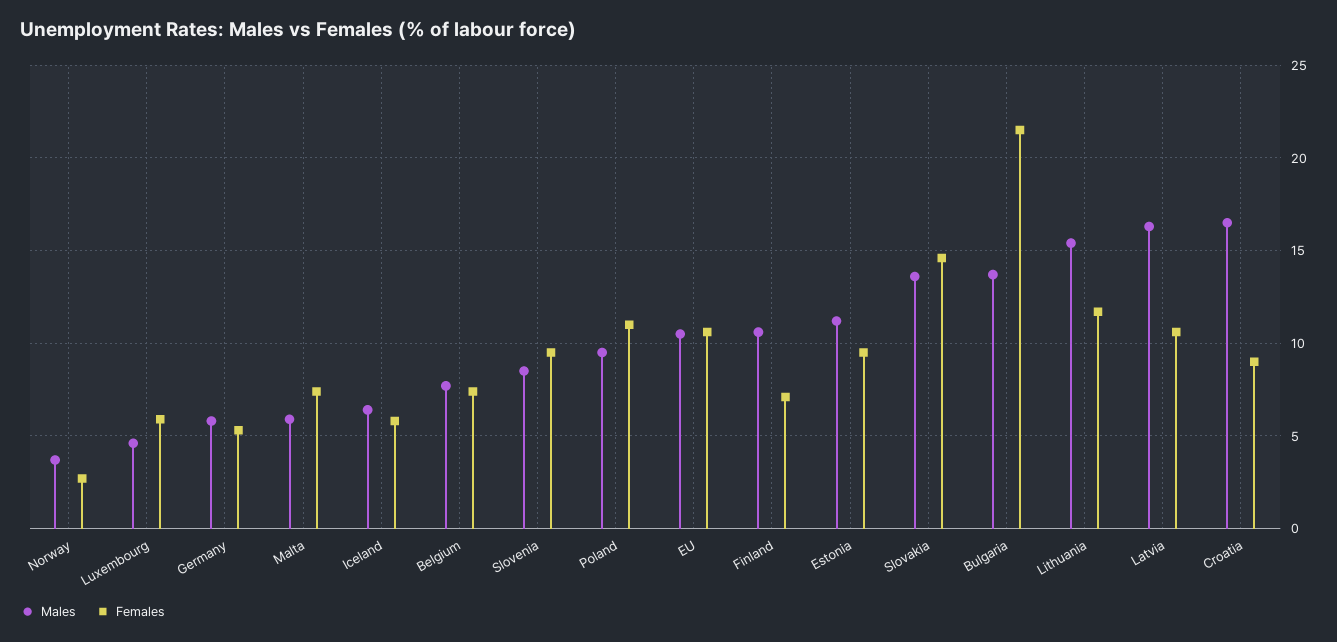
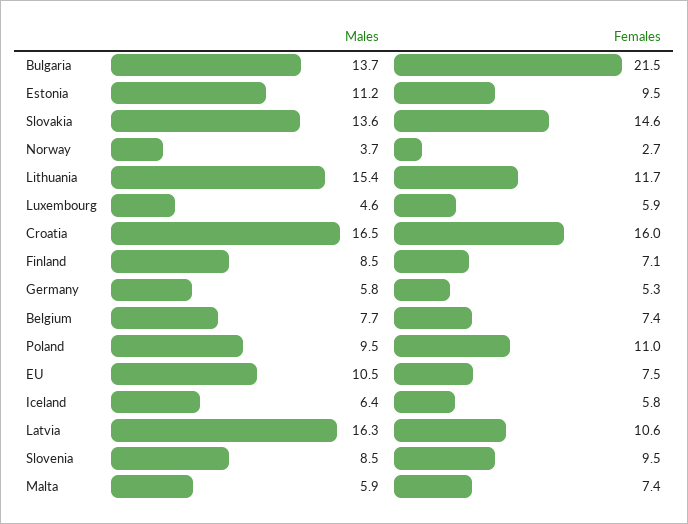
Females, EU: 10.5 -> 7.5
Males, Finland: 10.5 -> 8.5
Females, Croatia: 9 -> 16

